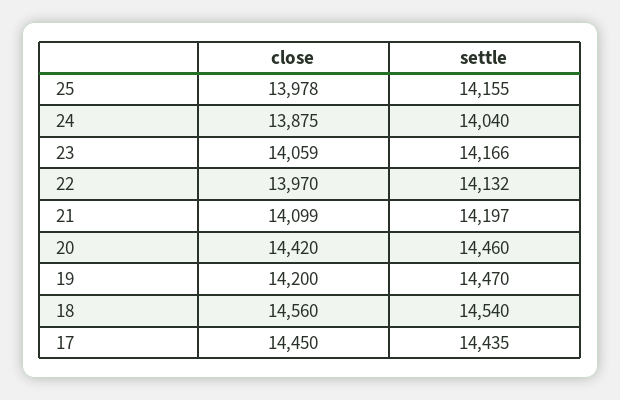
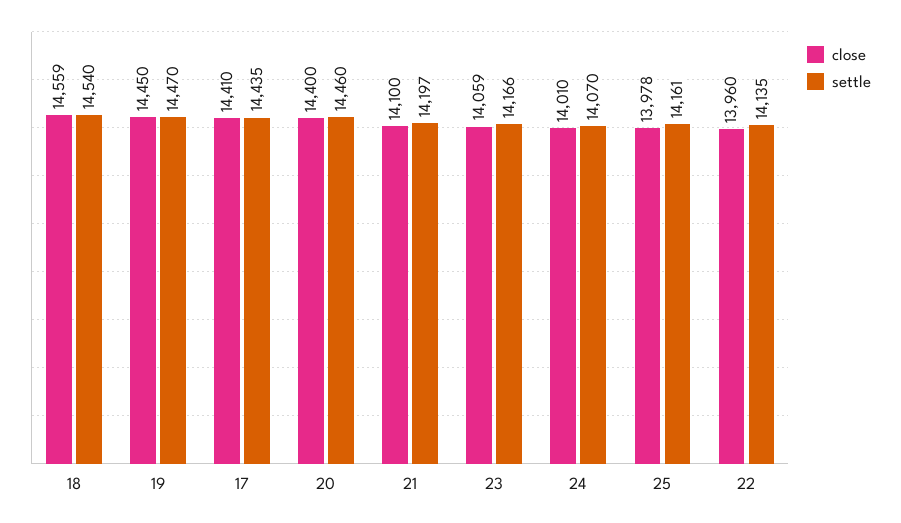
settle, 25: 14155 -> 14161
close, 24: 13875 -> 14010
settle, 24: 14040 -> 14070
close, 22: 13970 -> 13960
settle, 22: 14132 -> 14135
close, 21: 14099 -> 14100
close, 20: 14420 -> 14400
close, 19: 14200 -> 14450
close, 18: 14560 -> 14559
close, 17: 14450 -> 14410

